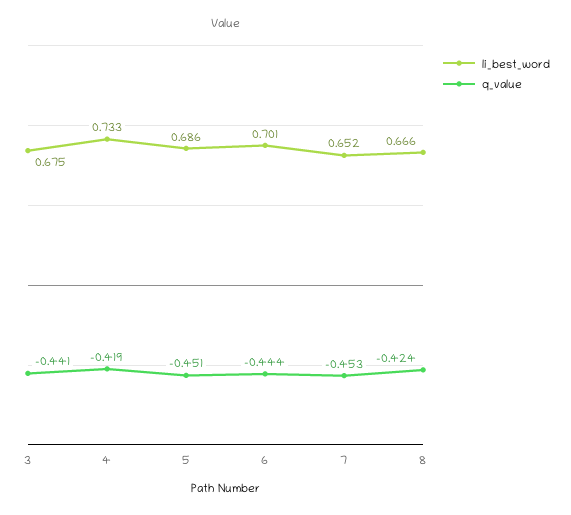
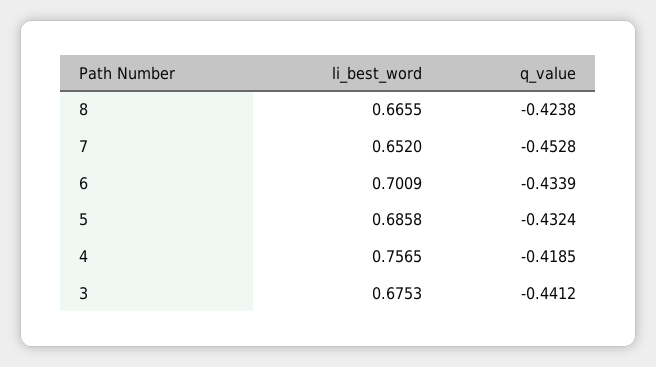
li_best_word, 4: 0.733 -> 0.7565
q_value, 5: -0.451 -> -0.4324
q_value, 6: -0.444 -> -0.4339

